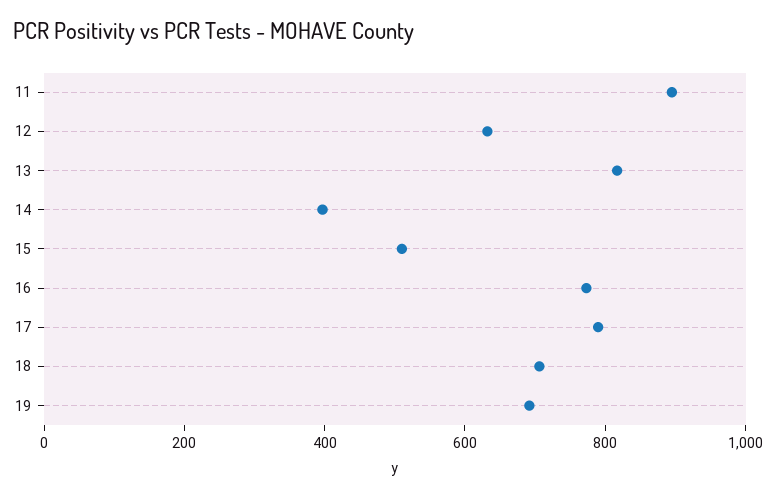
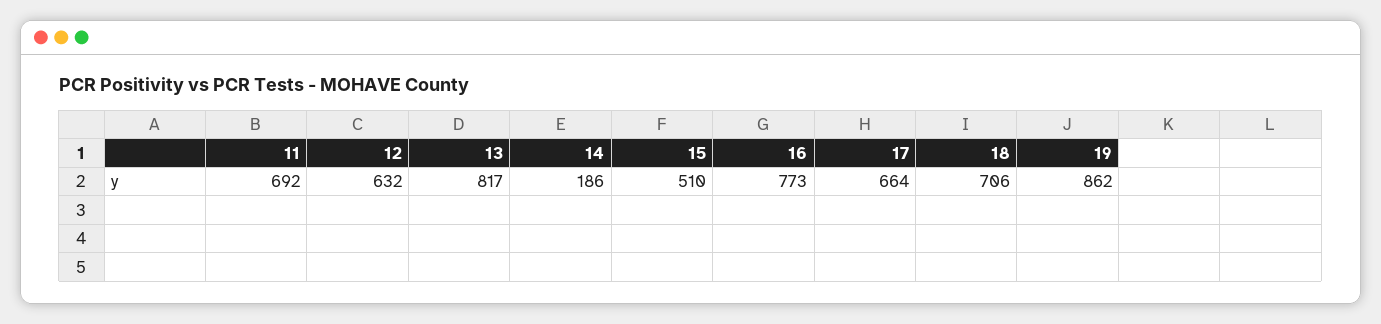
11: 900 -> 692
14: 400 -> 186
17: 800 -> 664
19: 700 -> 862

